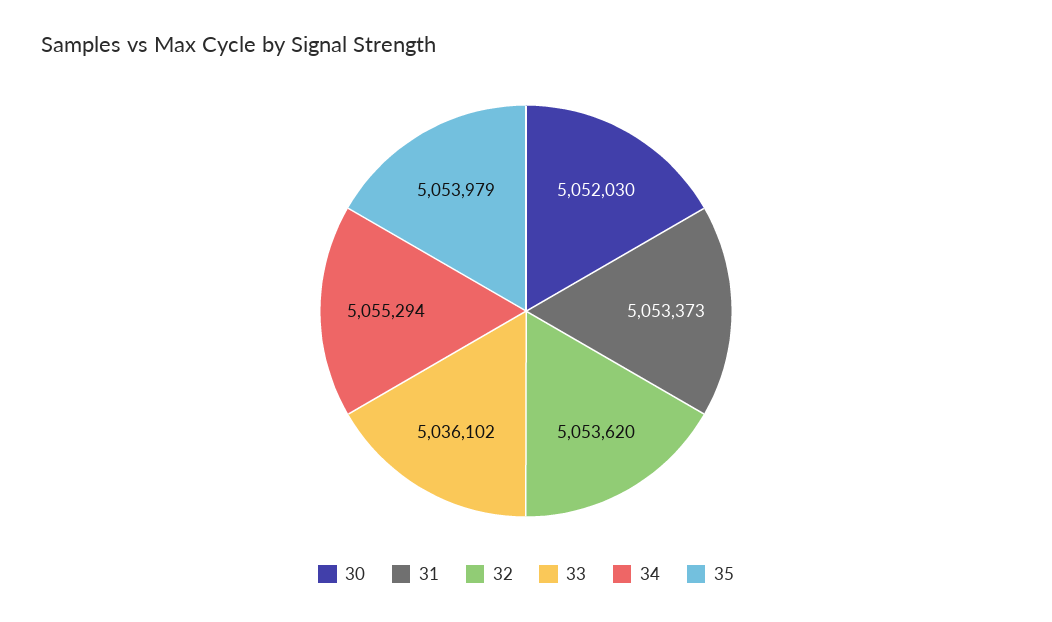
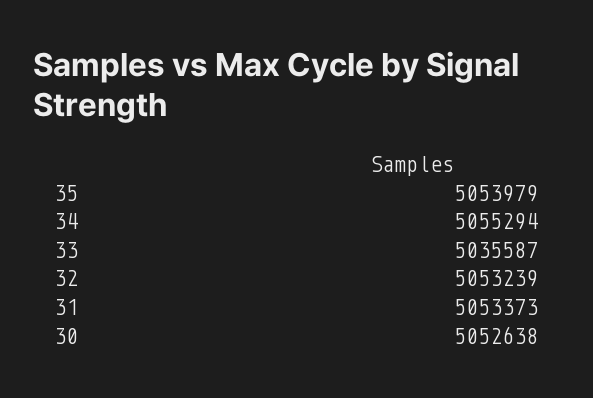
30: 5052030 -> 5052638
32: 5053620 -> 5053239
33: 5036102 -> 5035587

